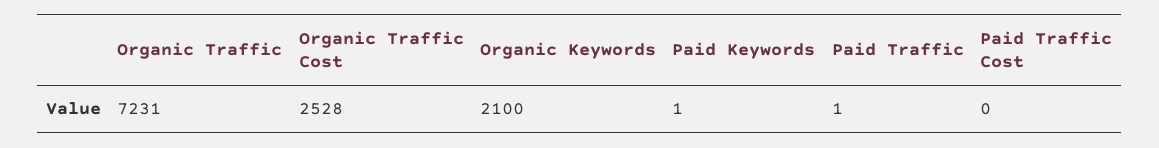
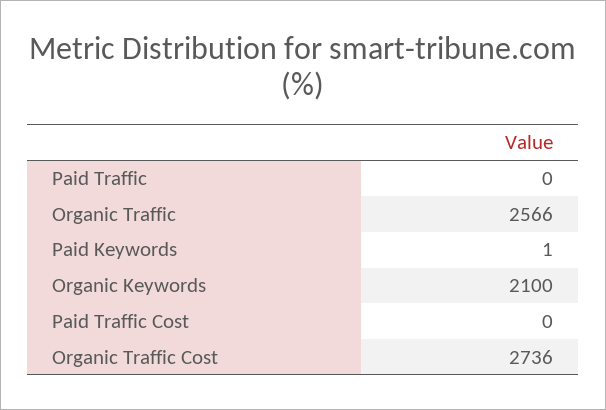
Organic Traffic: 7231 -> 2566
Organic Traffic Cost: 2528 -> 2736
Paid Traffic: 1 -> 0

